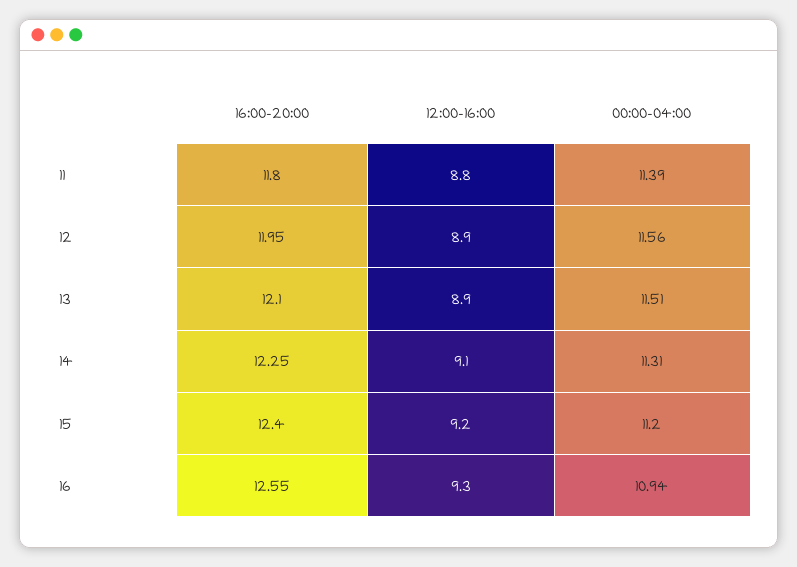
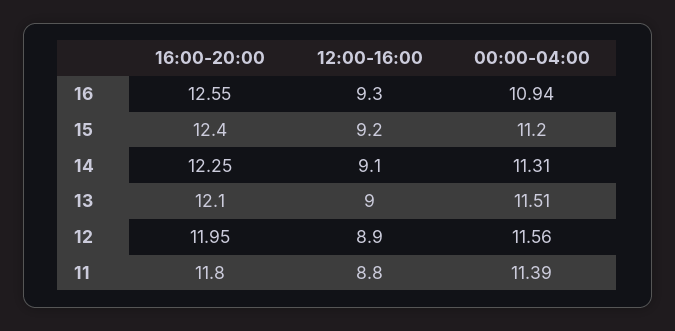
12:00-16:00, 13: 8.9 -> 9

